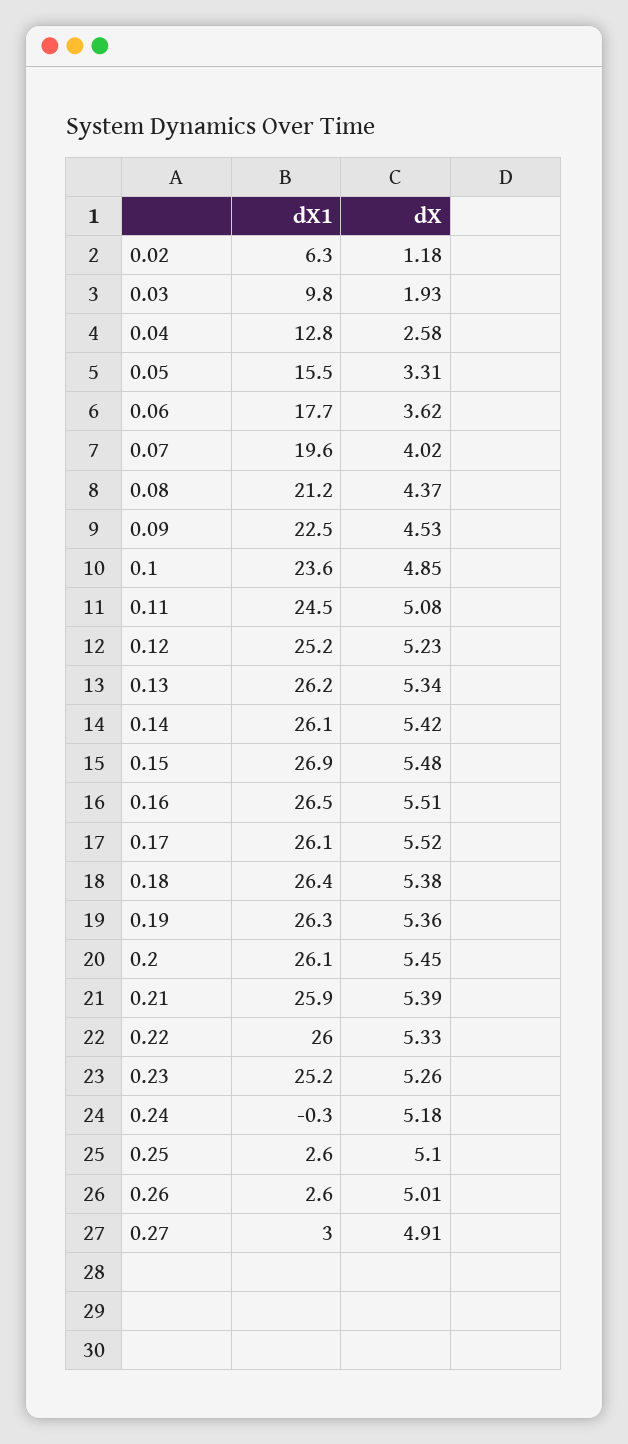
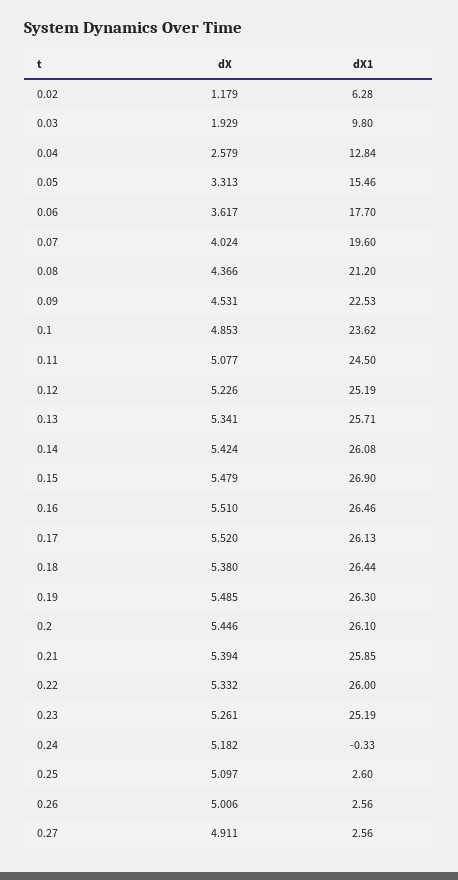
dX1, 0.13: 26.2 -> 25.71
dX, 0.19: 5.36 -> 5.485
dX1, 0.27: 3 -> 2.56

